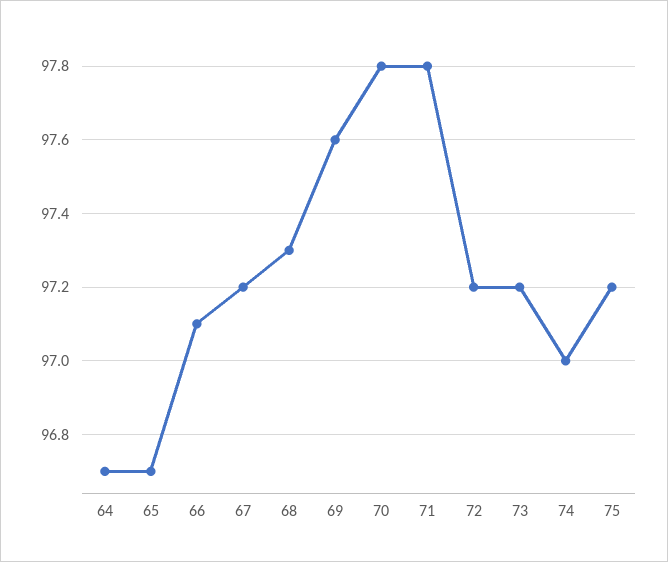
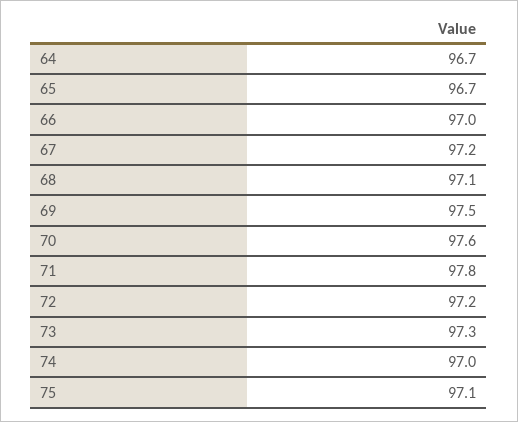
66: 97.1 -> 97
68: 97.3 -> 97.1
69: 97.6 -> 97.5
70: 97.8 -> 97.6
73: 97.2 -> 97.3
75: 97.2 -> 97.1

